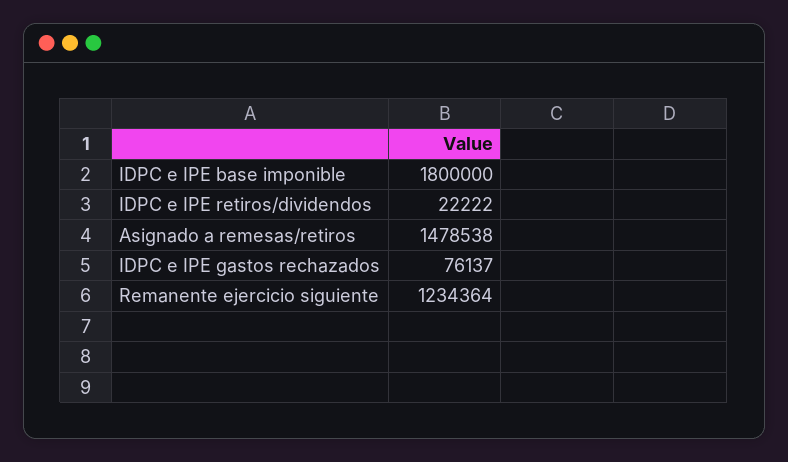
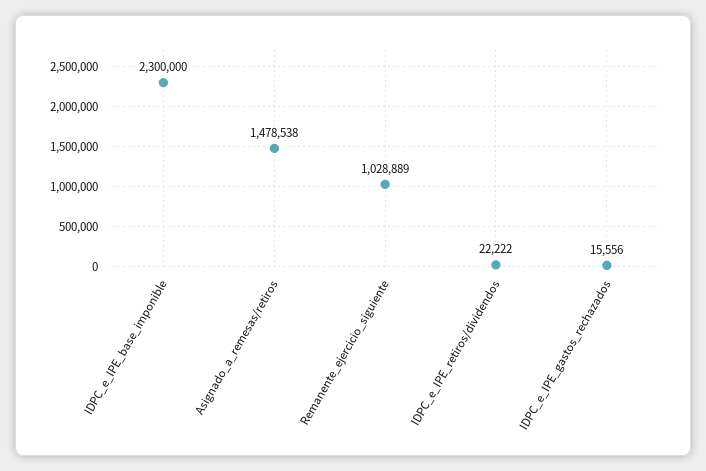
IDPC e IPE base imponible: 1800000 -> 2300000
IDPC e IPE gastos rechazados: 76137 -> 15556
Remanente ejercicio siguiente: 1234364 -> 1028889

